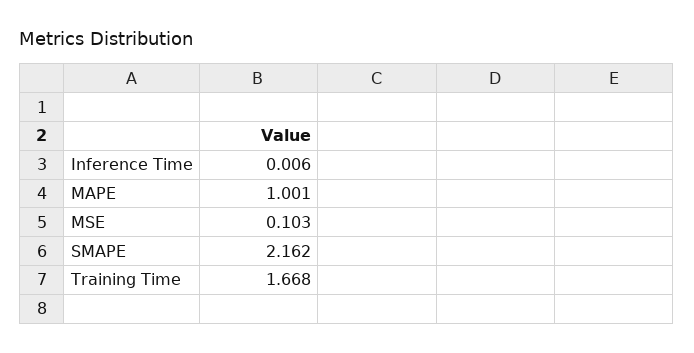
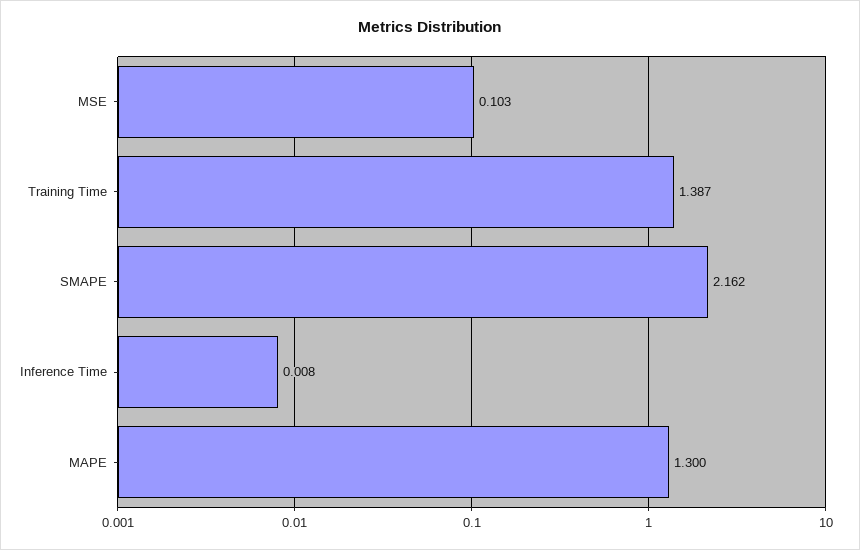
Inference Time: 0.006 -> 0.008
MAPE: 1.001 -> 1.3
Training Time: 1.668 -> 1.387

